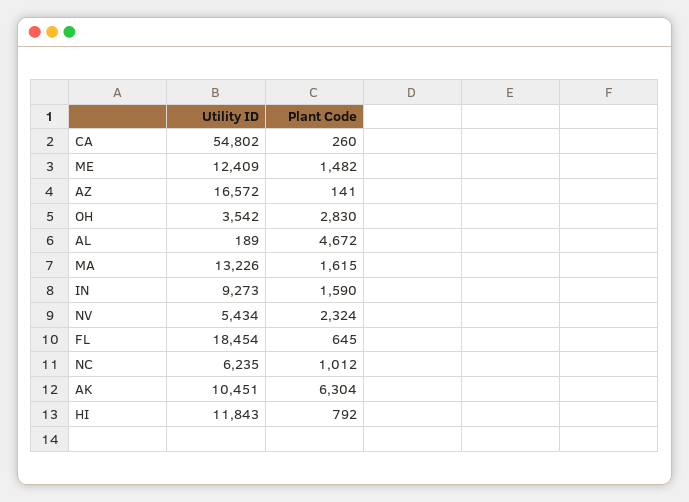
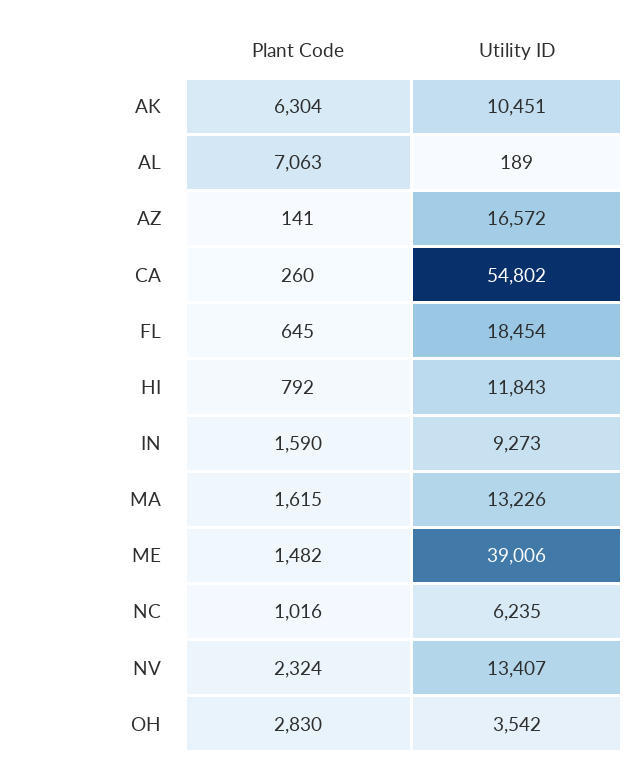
Utility ID, ME: 12409 -> 39006
Plant Code, AL: 4672 -> 7063
Utility ID, NV: 5434 -> 13407
Plant Code, NC: 1012 -> 1016

